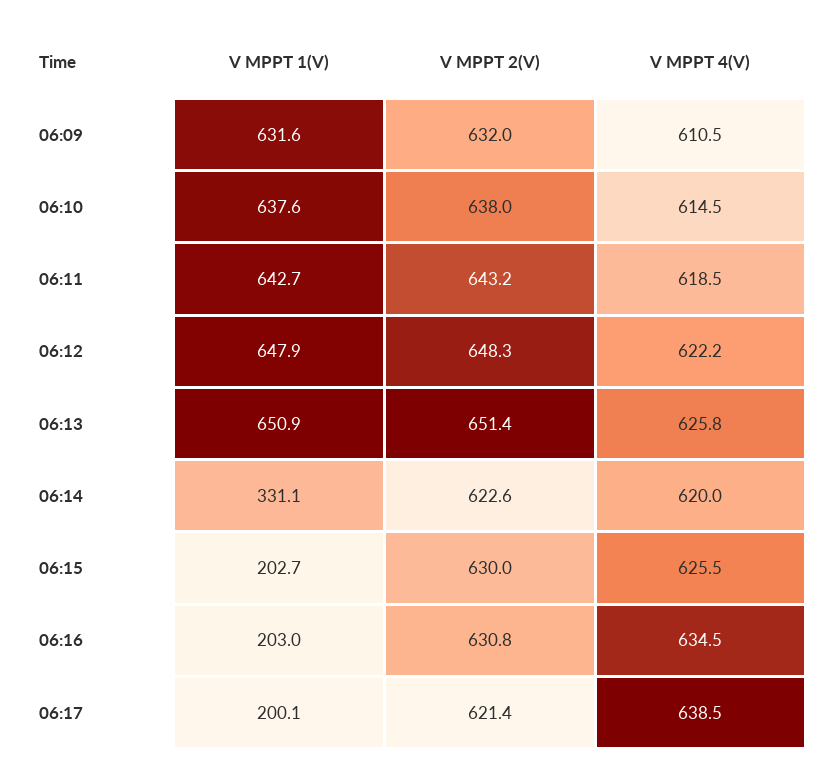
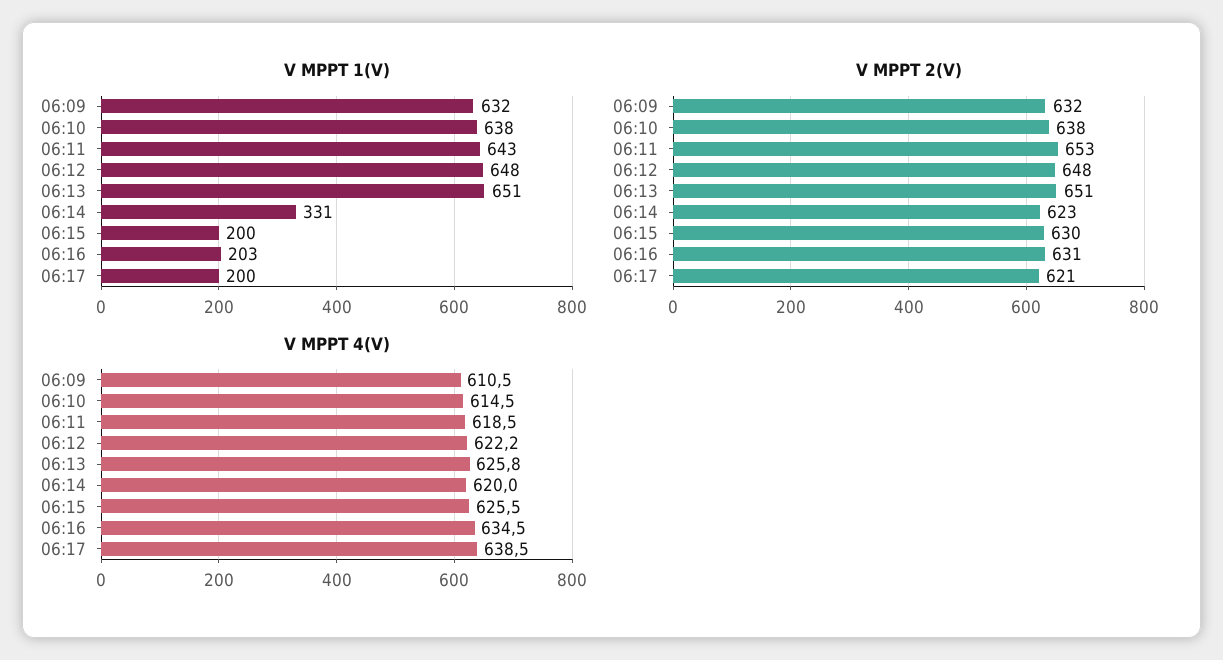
V MPPT 2(V), 06:11: 643.2 -> 653
V MPPT 1(V), 06:15: 202.7 -> 200

